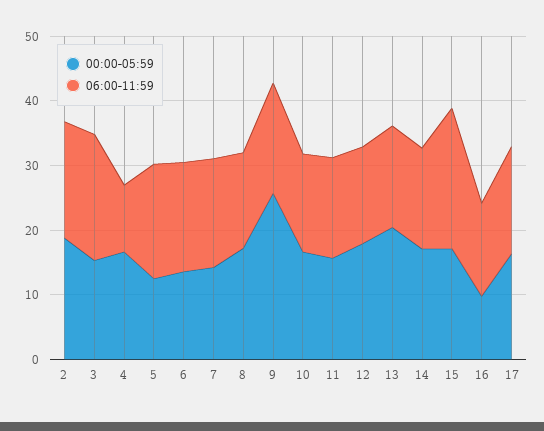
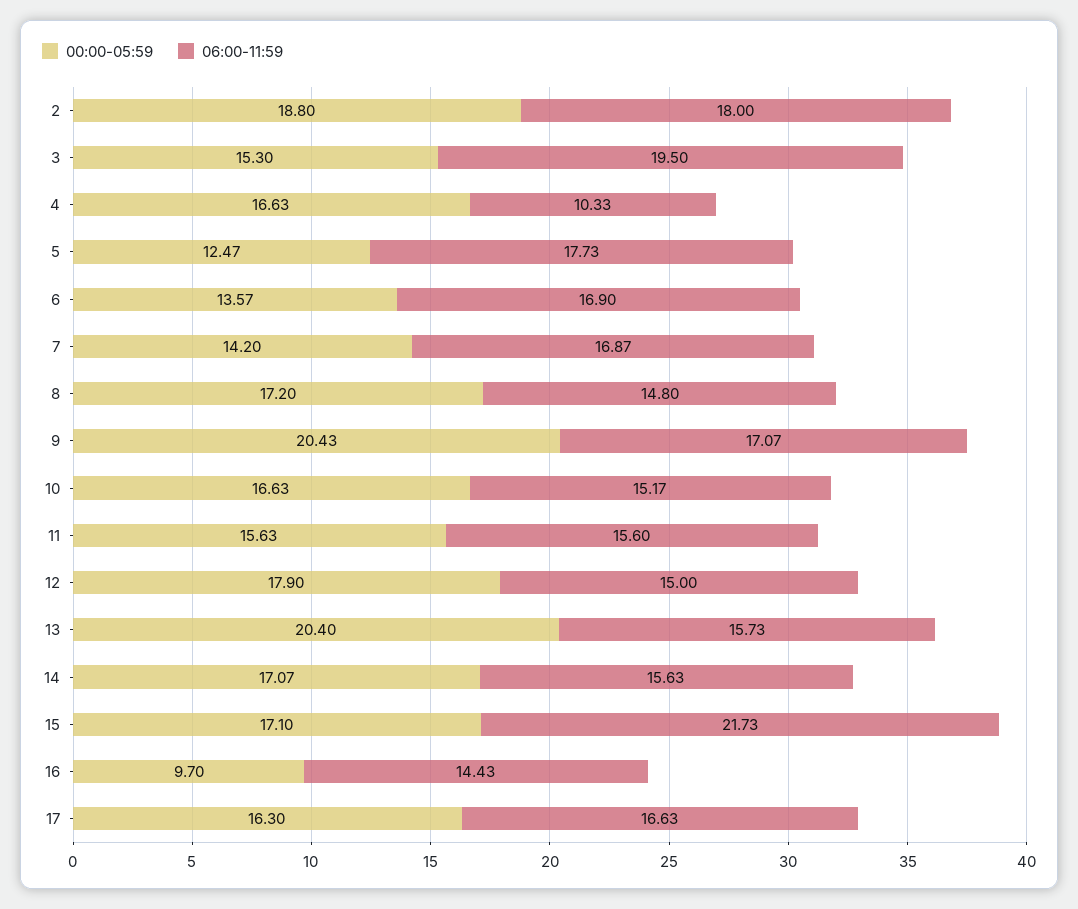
00:00-05:59, 9: 26 -> 20.43

